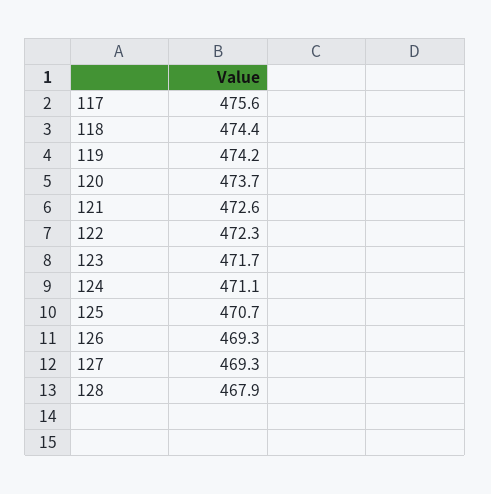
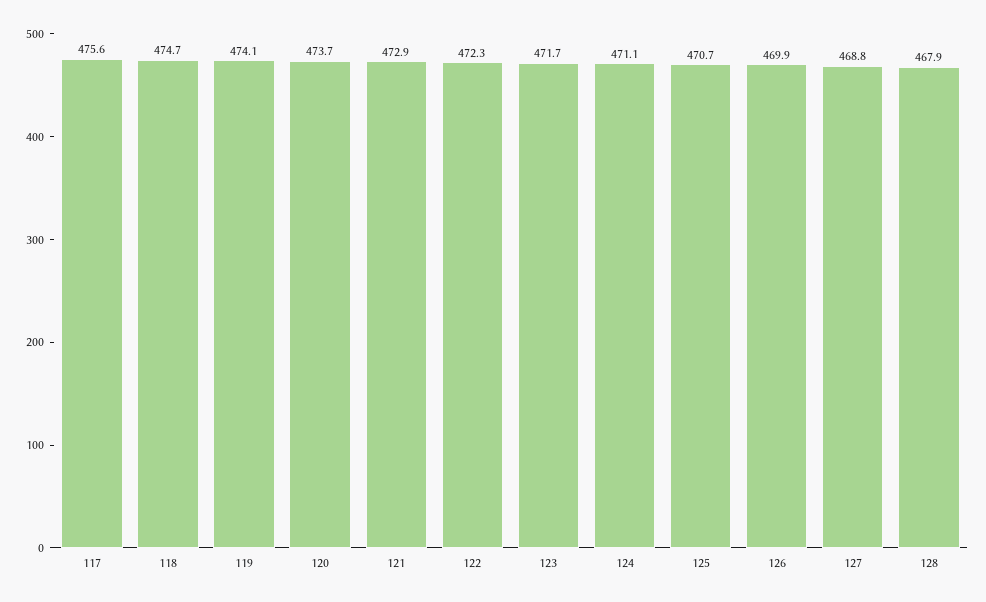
118: 474.4 -> 474.7
119: 474.2 -> 474.1
121: 472.6 -> 472.9
126: 469.3 -> 469.9
127: 469.3 -> 468.8

